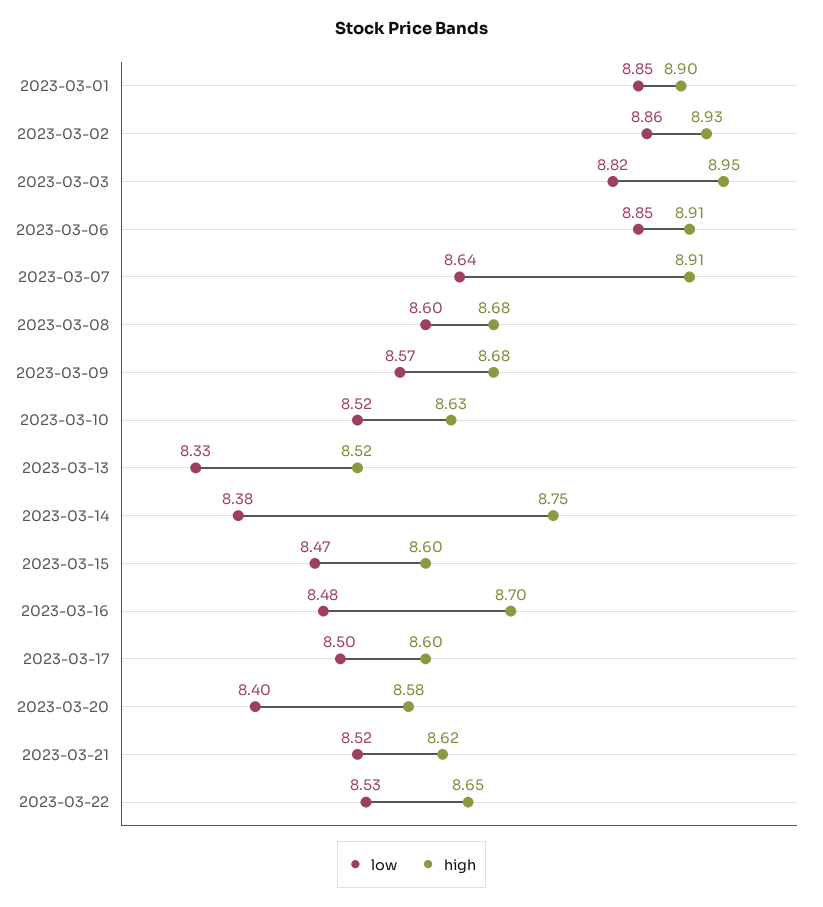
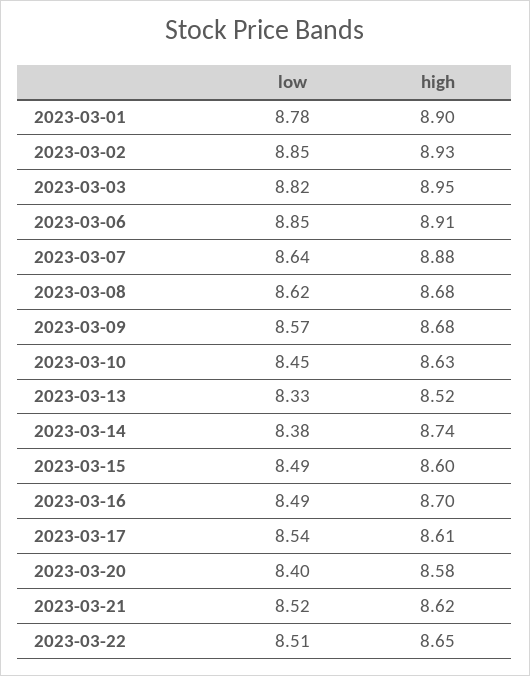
low, 2023-03-01: 8.85 -> 8.78
low, 2023-03-02: 8.86 -> 8.85
high, 2023-03-07: 8.91 -> 8.88
low, 2023-03-08: 8.6 -> 8.62
low, 2023-03-10: 8.52 -> 8.45
high, 2023-03-14: 8.75 -> 8.74
low, 2023-03-15: 8.47 -> 8.49
low, 2023-03-16: 8.48 -> 8.49
low, 2023-03-17: 8.5 -> 8.54
high, 2023-03-17: 8.6 -> 8.61
low, 2023-03-22: 8.53 -> 8.51

